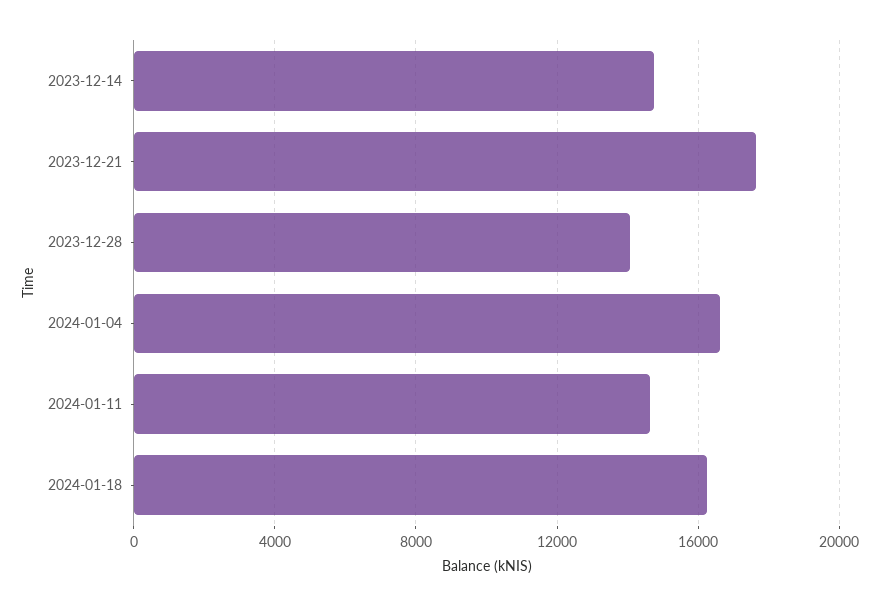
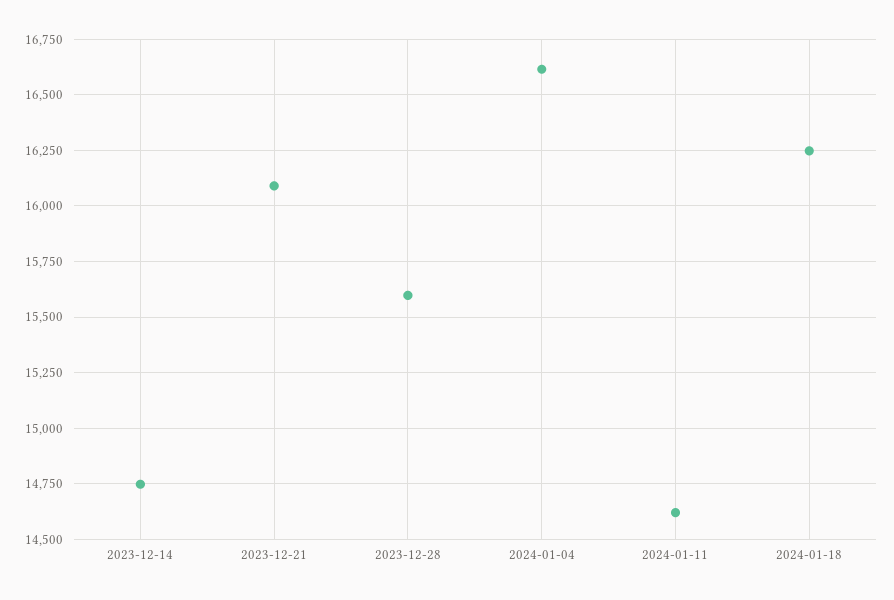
2023-12-21: 17500 -> 16100
2023-12-28: 14000 -> 15600

